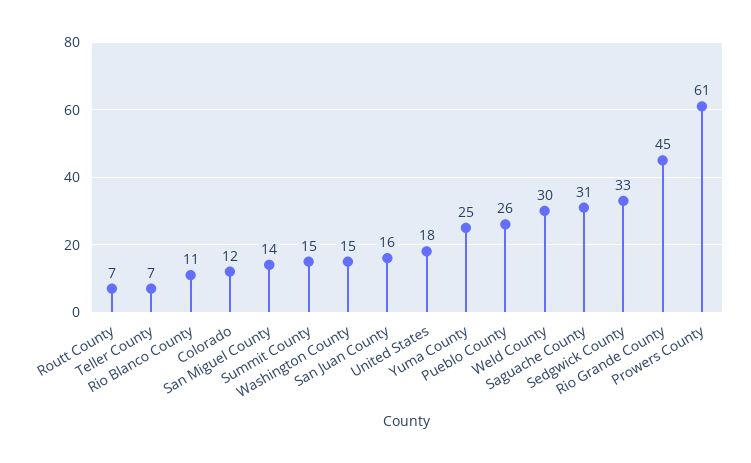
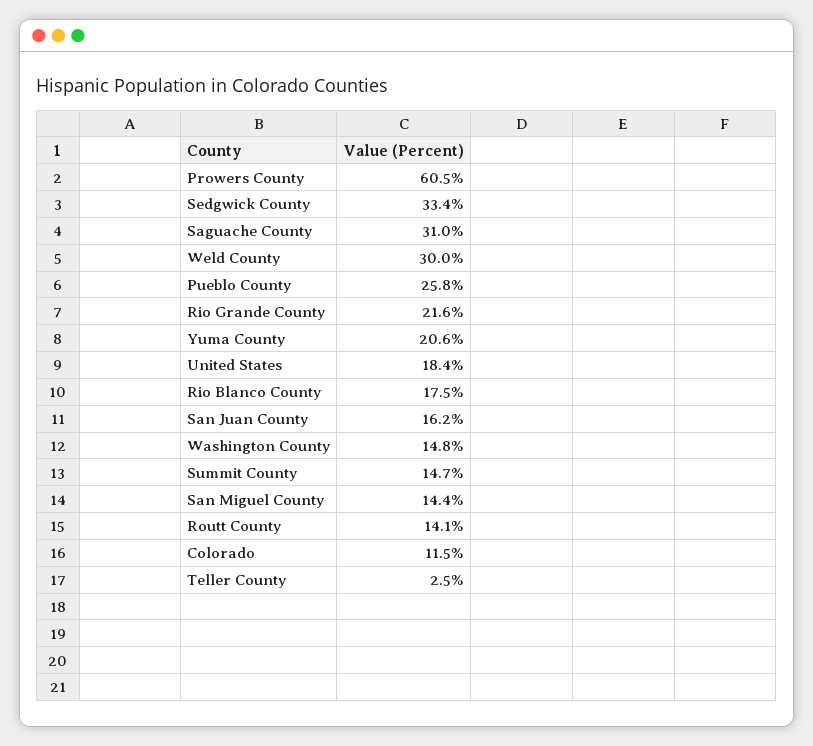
Routt County: 7 -> 14.1
Teller County: 7 -> 2.5
Rio Blanco County: 11 -> 17.5
Yuma County: 25 -> 20.6
Rio Grande County: 45 -> 21.6

